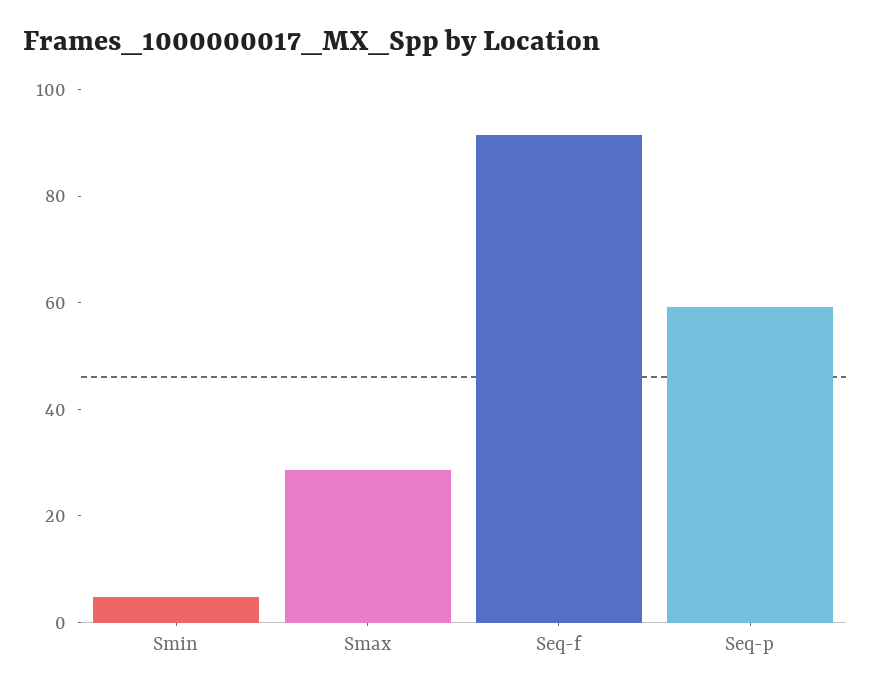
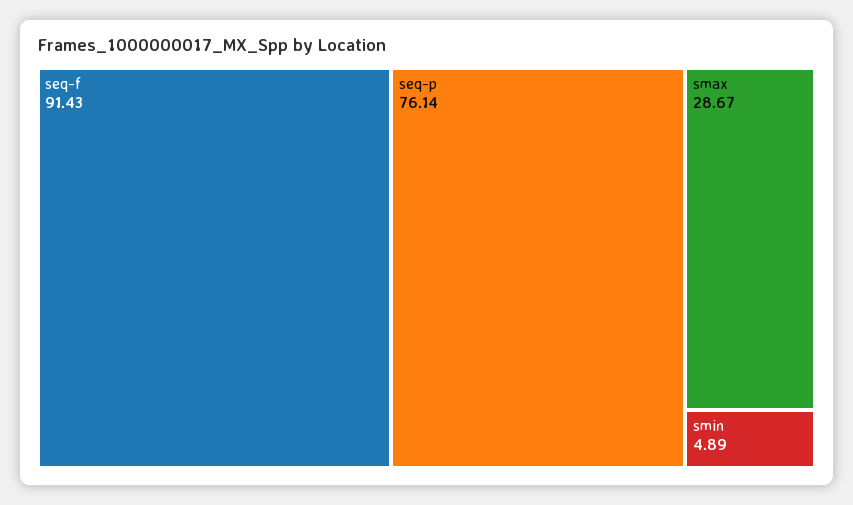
Seq-p: 60 -> 76.14

